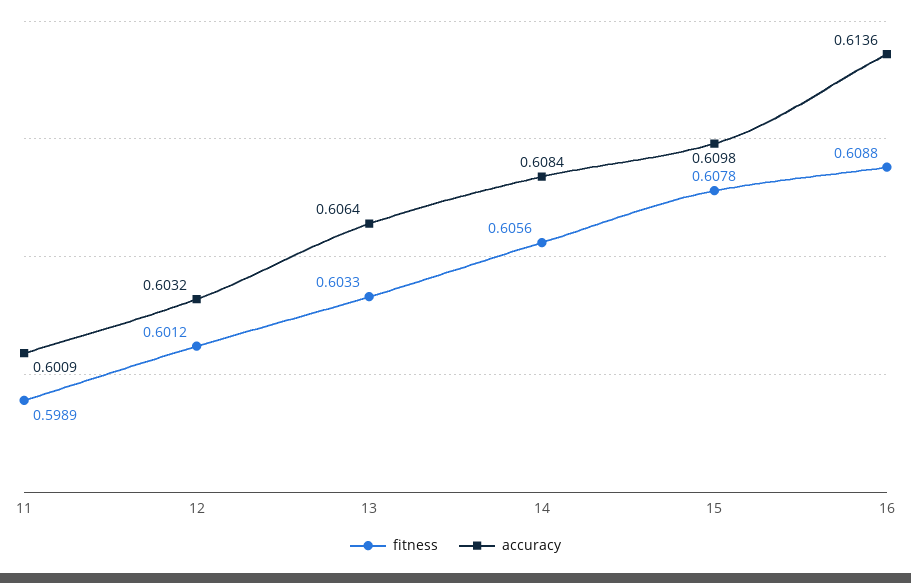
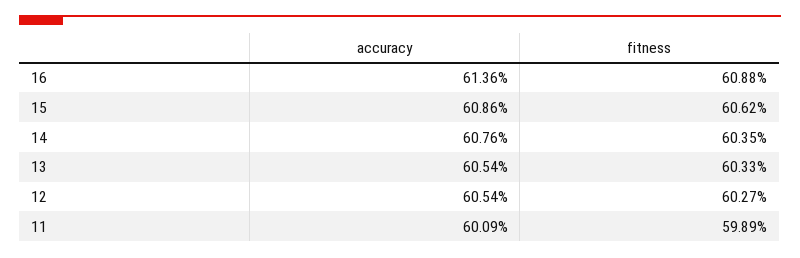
fitness, 12: 0.6012 -> 0.6027
accuracy, 12: 0.6032 -> 0.6054
accuracy, 13: 0.6064 -> 0.6054
fitness, 14: 0.6056 -> 0.6035
accuracy, 14: 0.6084 -> 0.6076
fitness, 15: 0.6078 -> 0.6062
accuracy, 15: 0.6098 -> 0.6086

